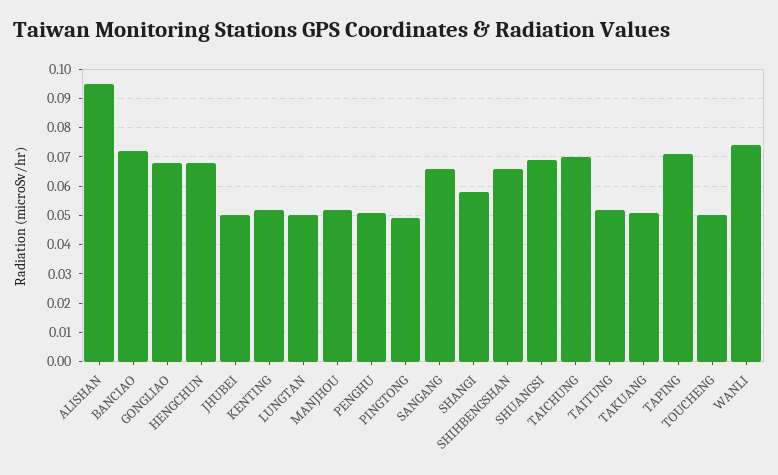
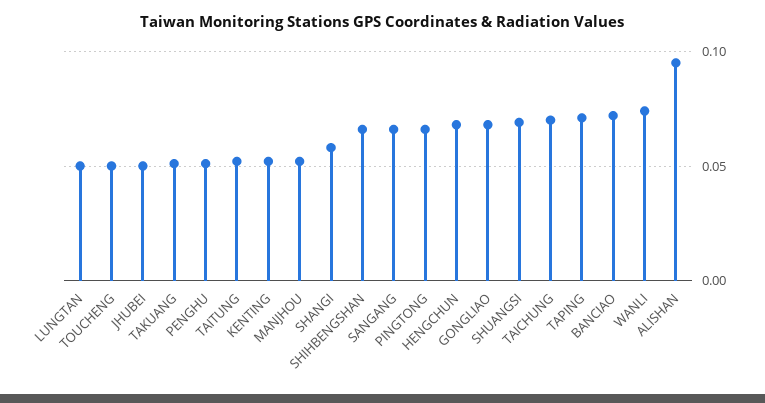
PINGTONG: 0.05 -> 0.065

